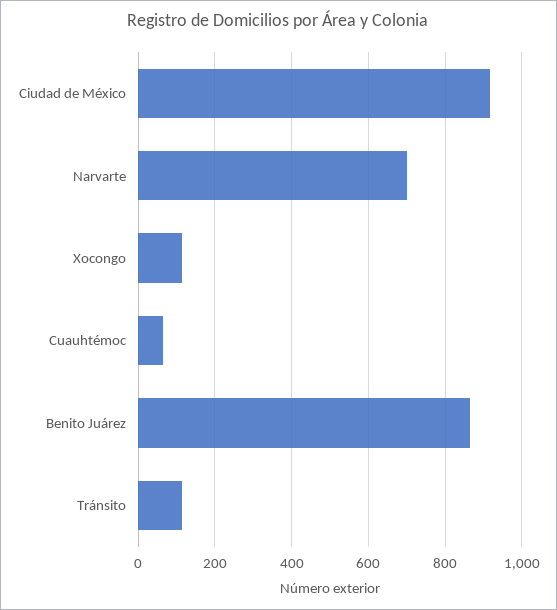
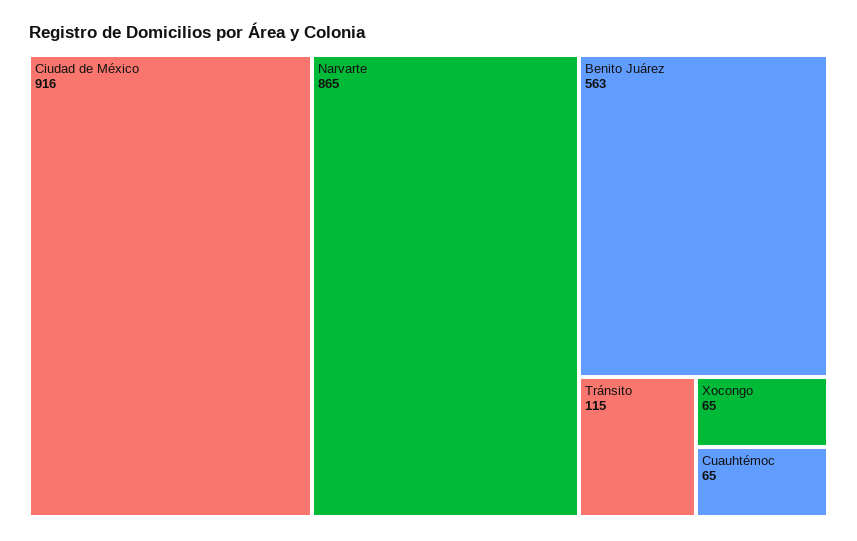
Narvarte: 700 -> 865
Xocongo: 120 -> 65
Benito Juárez: 860 -> 563

